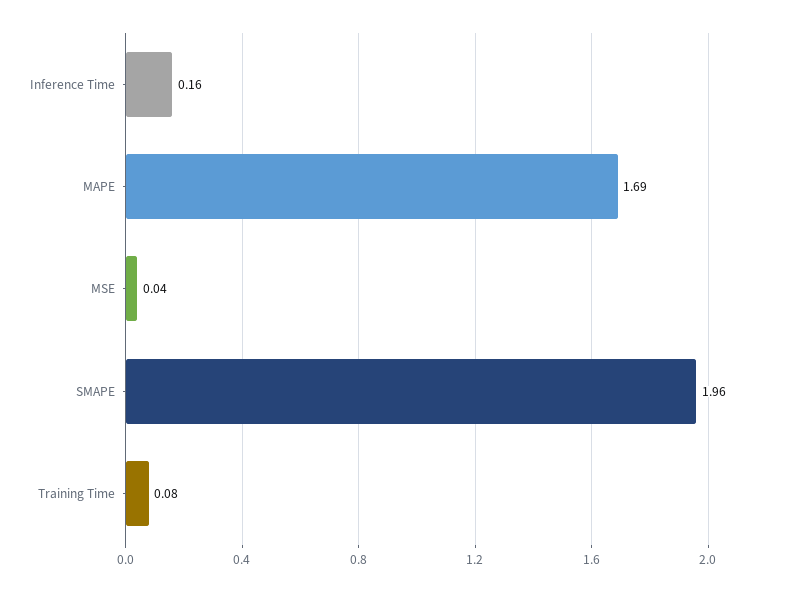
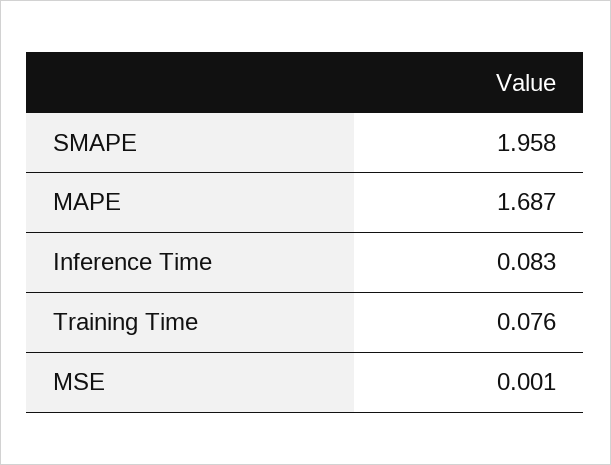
Inference Time: 0.16 -> 0.083
MSE: 0.04 -> 0.001

